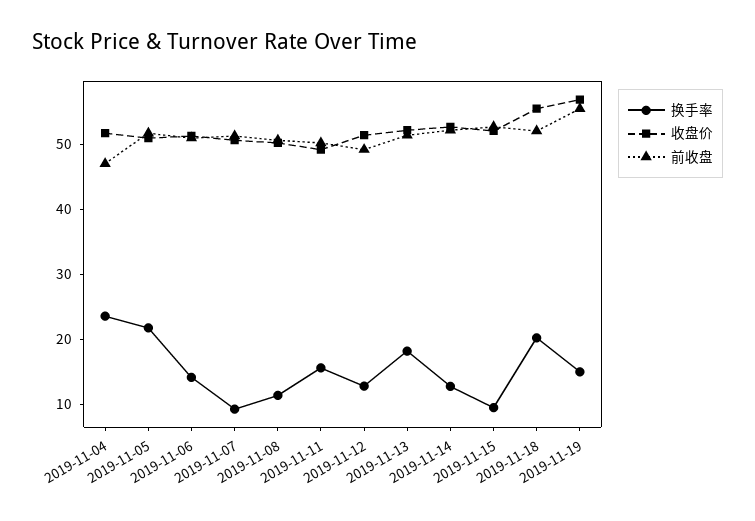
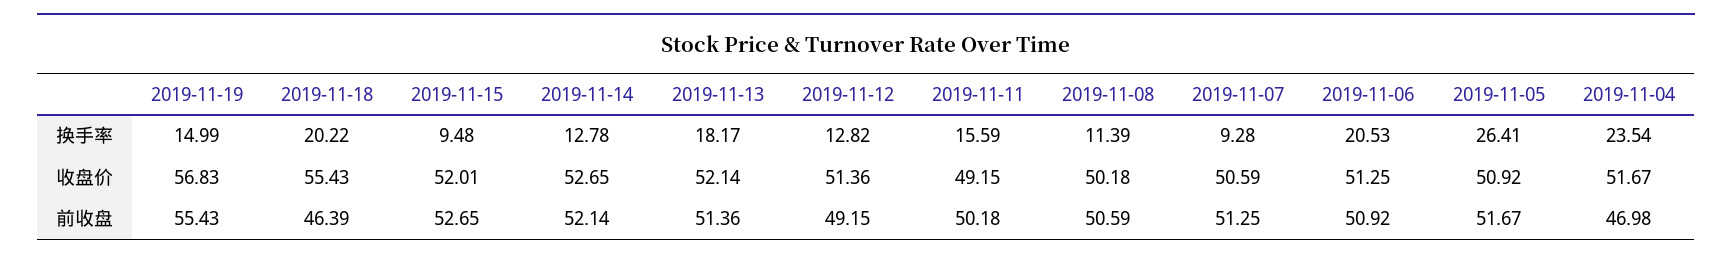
换手率, 2019-11-05: 22 -> 26.41
换手率, 2019-11-06: 14 -> 20.53
前收盘, 2019-11-18: 52 -> 46.39

